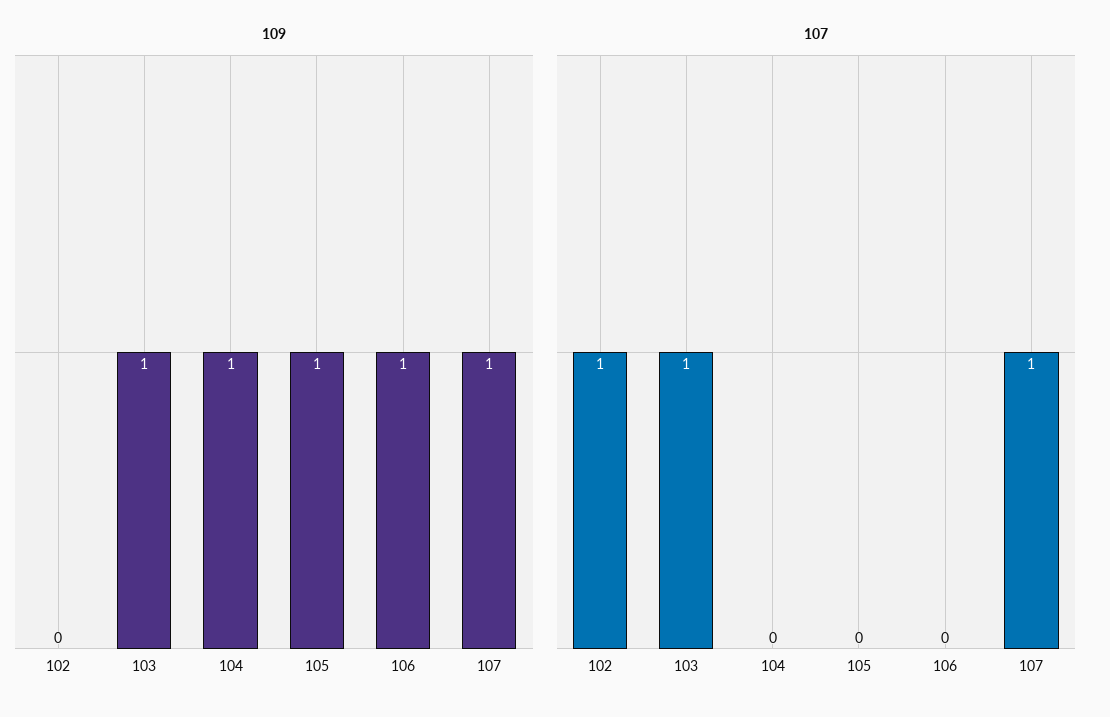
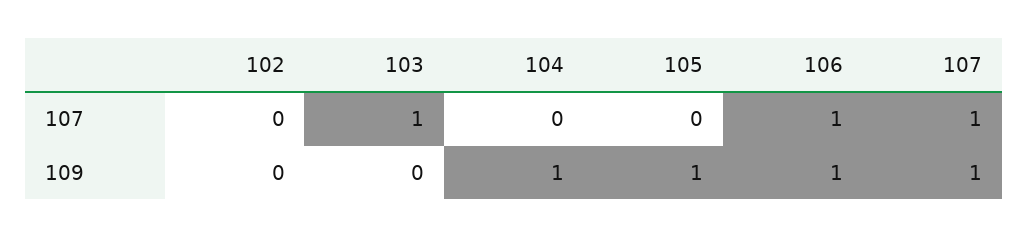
109, 103: 1 -> 0
107, 102: 1 -> 0
107, 106: 0 -> 1

